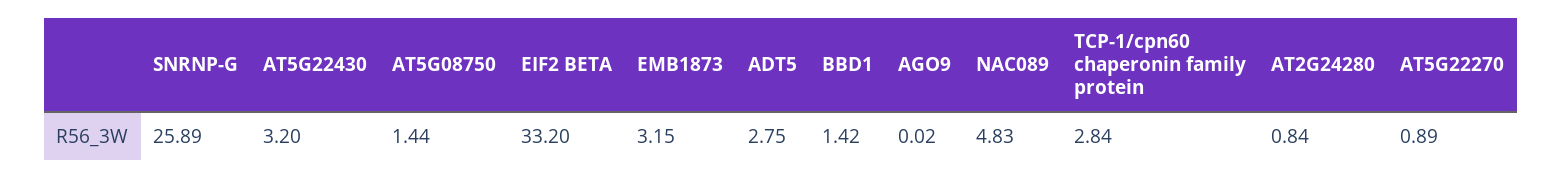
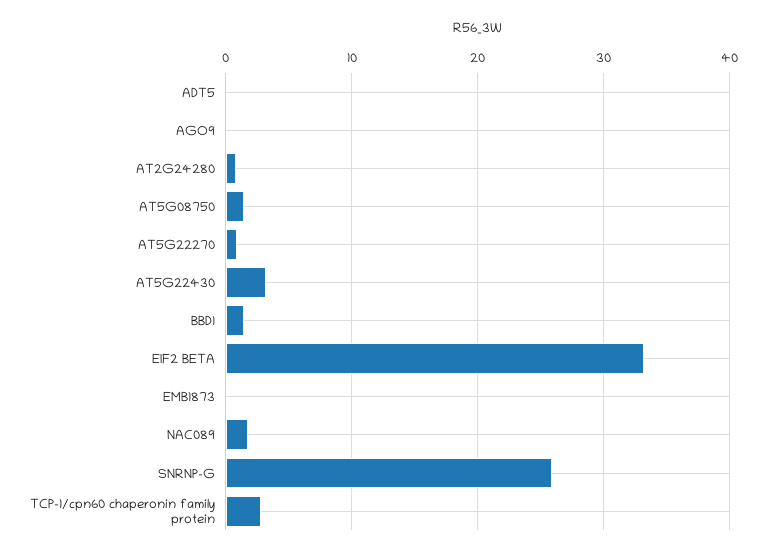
EMB1873: 3.15 -> 0
ADT5: 2.75 -> 0
NAC089: 4.83 -> 2

